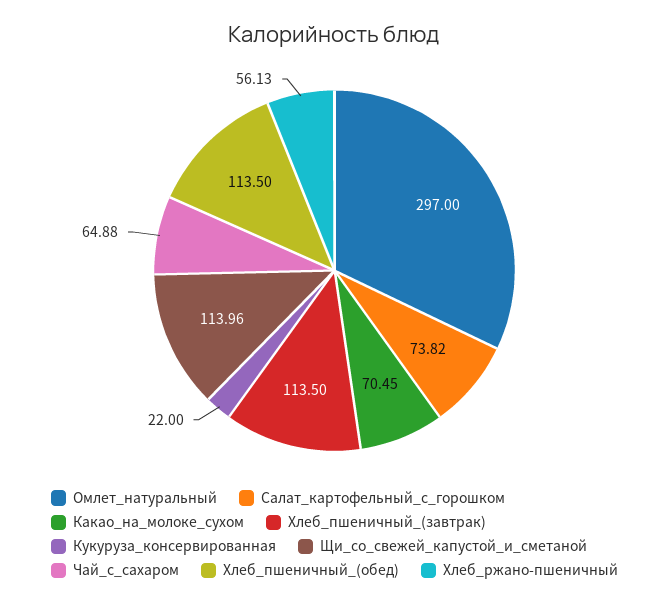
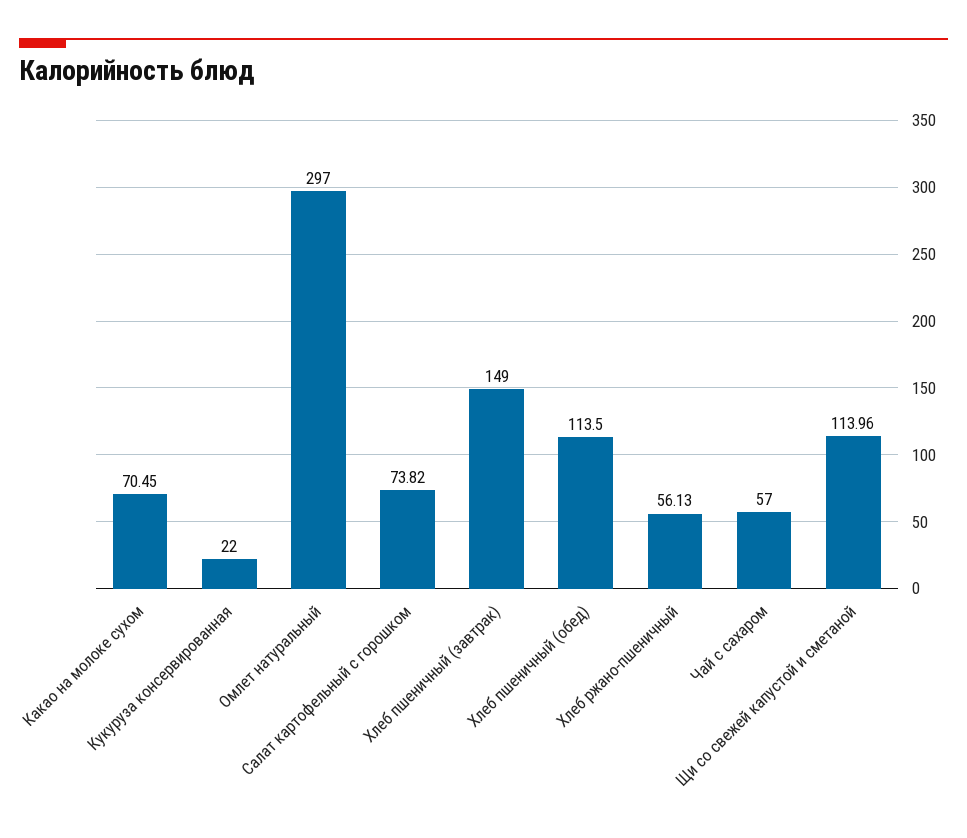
Хлеб_пшеничный_(завтрак): 113.5 -> 149
Чай_с_сахаром: 64.88 -> 57

